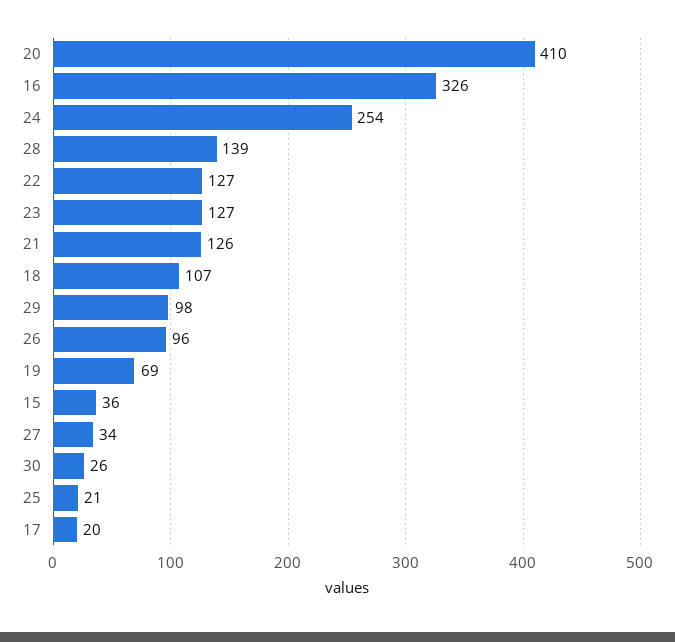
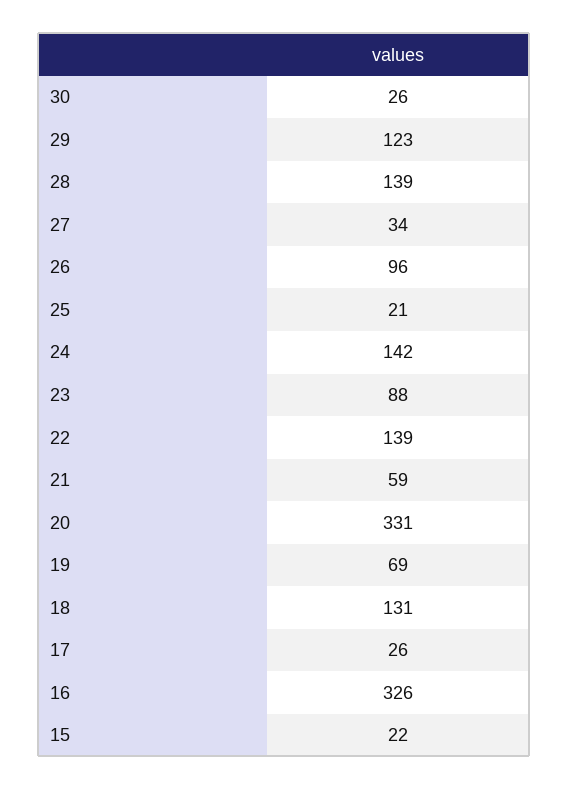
20: 410 -> 331
24: 254 -> 142
22: 127 -> 139
23: 127 -> 88
21: 126 -> 59
18: 107 -> 131
29: 98 -> 123
15: 36 -> 22
17: 20 -> 26

